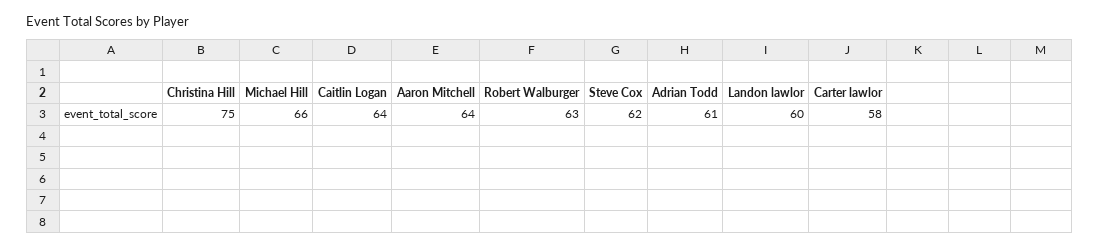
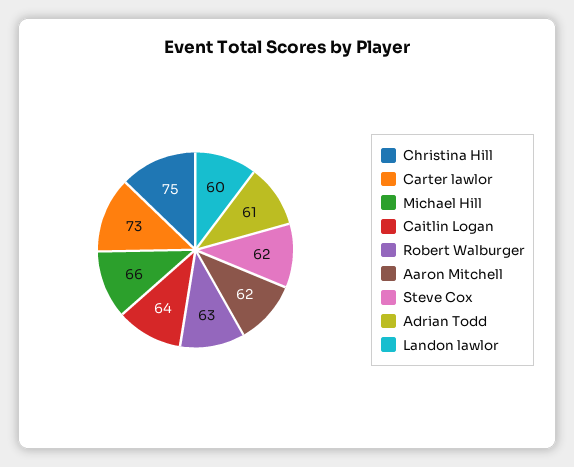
Aaron Mitchell: 64 -> 62
Carter lawlor: 58 -> 73

